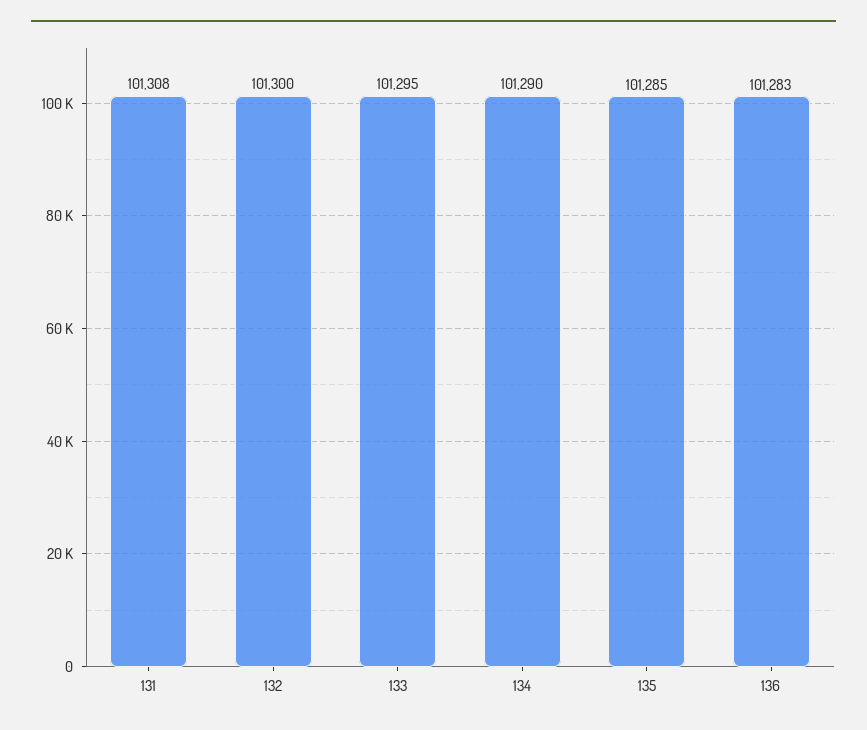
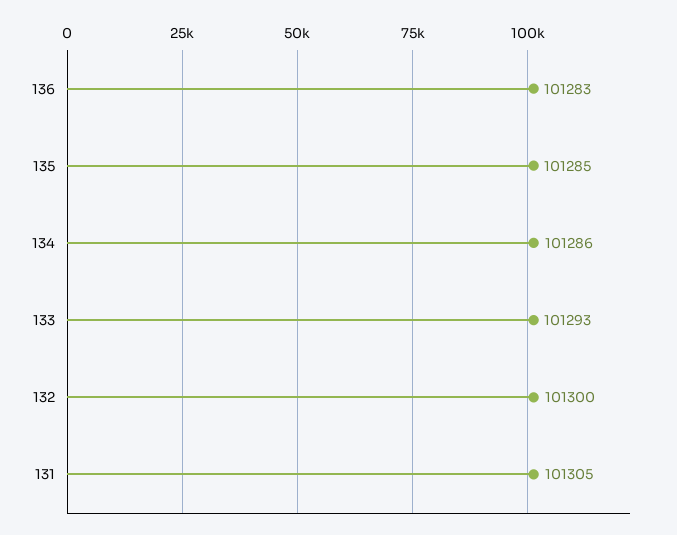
131: 101308 -> 101305
133: 101295 -> 101293
134: 101290 -> 101286

